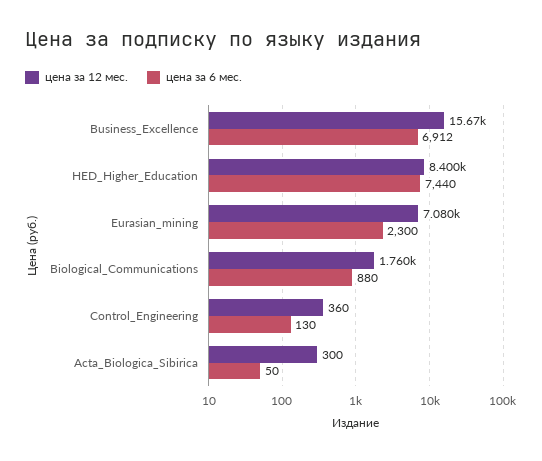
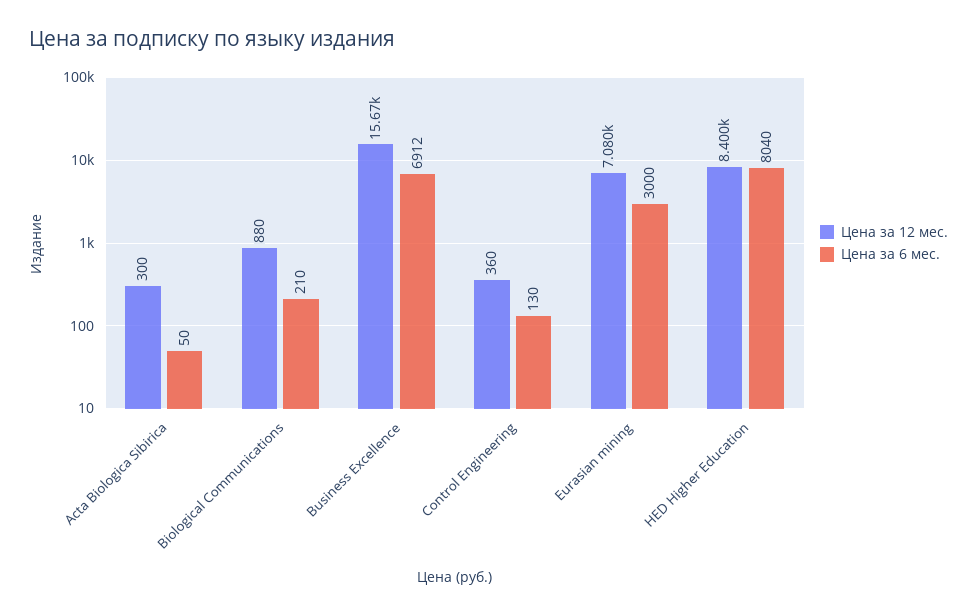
цена за 6 мес., HED_Higher_Education: 7440 -> 8040
цена за 6 мес., Eurasian_mining: 2300 -> 3000
цена за 12 мес., Biological_Communications: 1760 -> 880
цена за 6 мес., Biological_Communications: 880 -> 210

